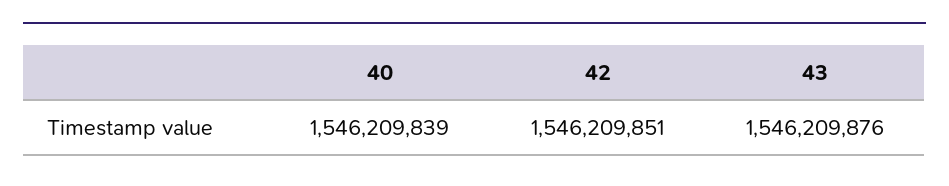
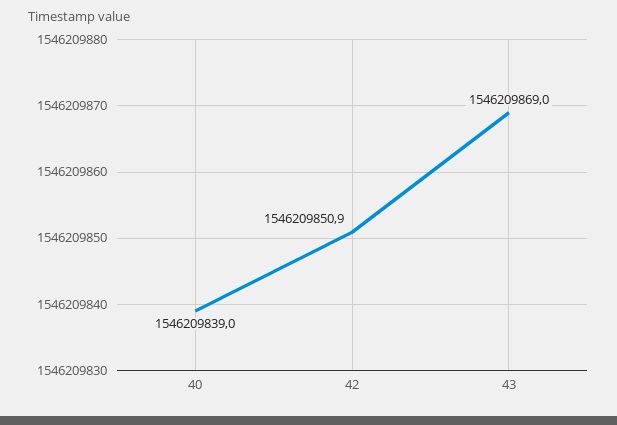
43: 1546209876 -> 1546209869

